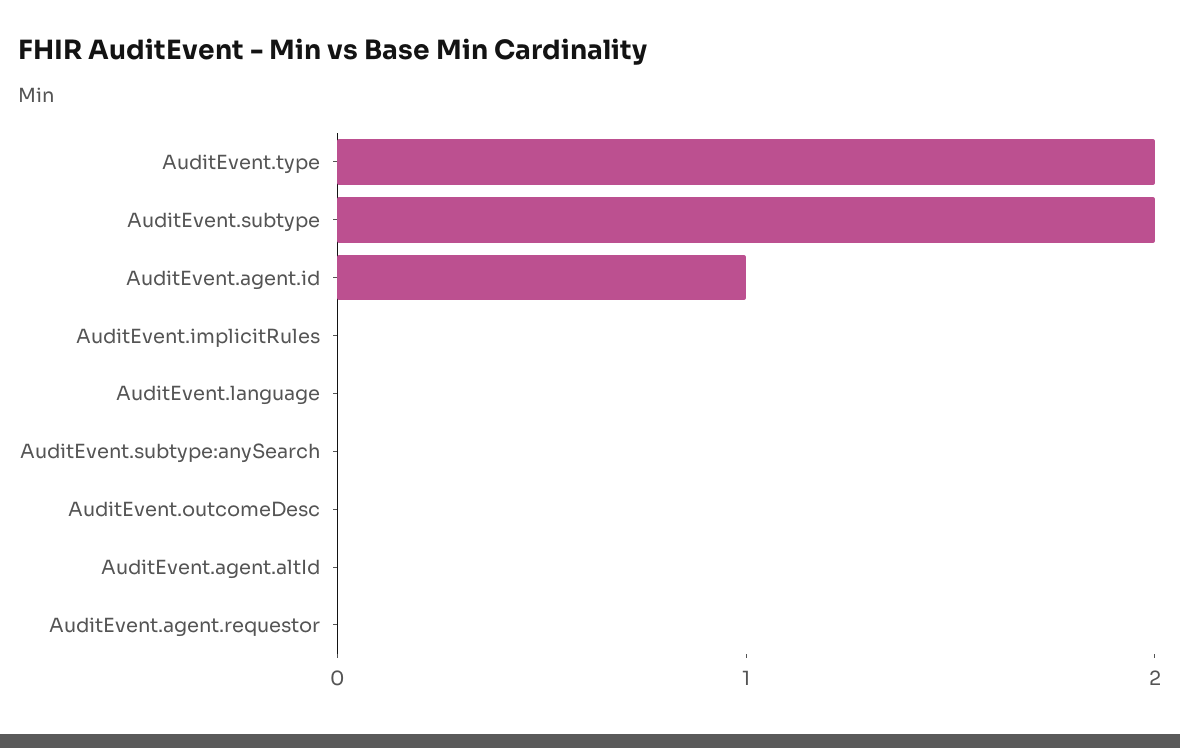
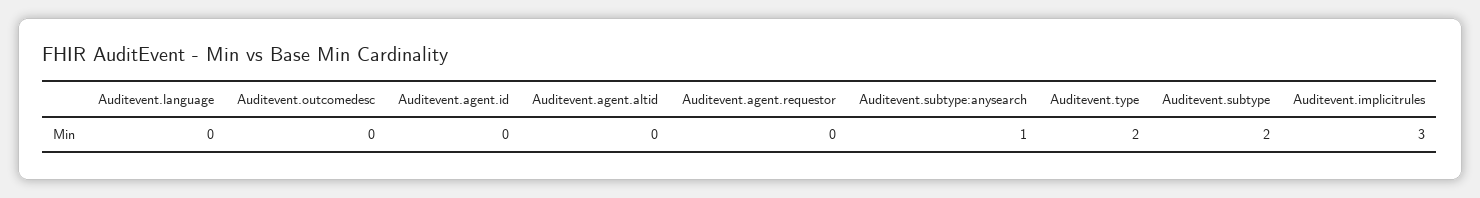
AuditEvent.agent.id: 1 -> 0
AuditEvent.implicitRules: 0 -> 3
AuditEvent.subtype:anySearch: 0 -> 1

